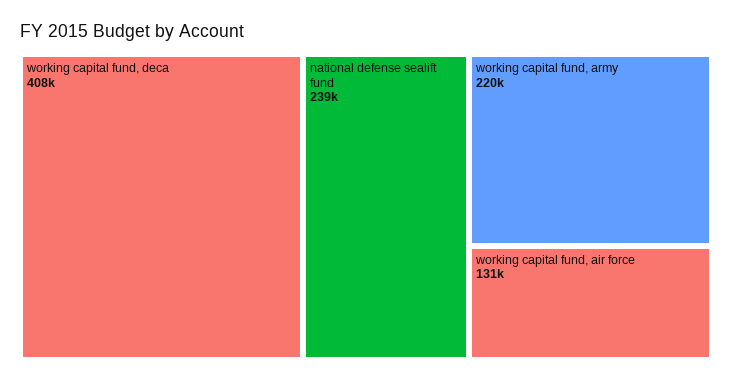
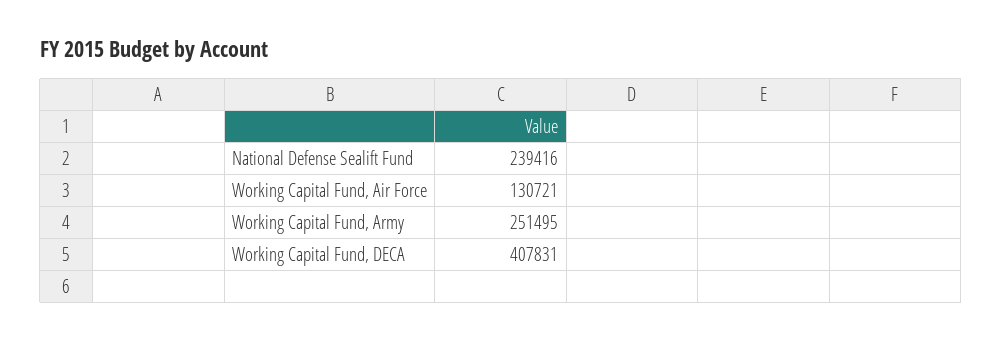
working capital fund, army: 220000 -> 251495

